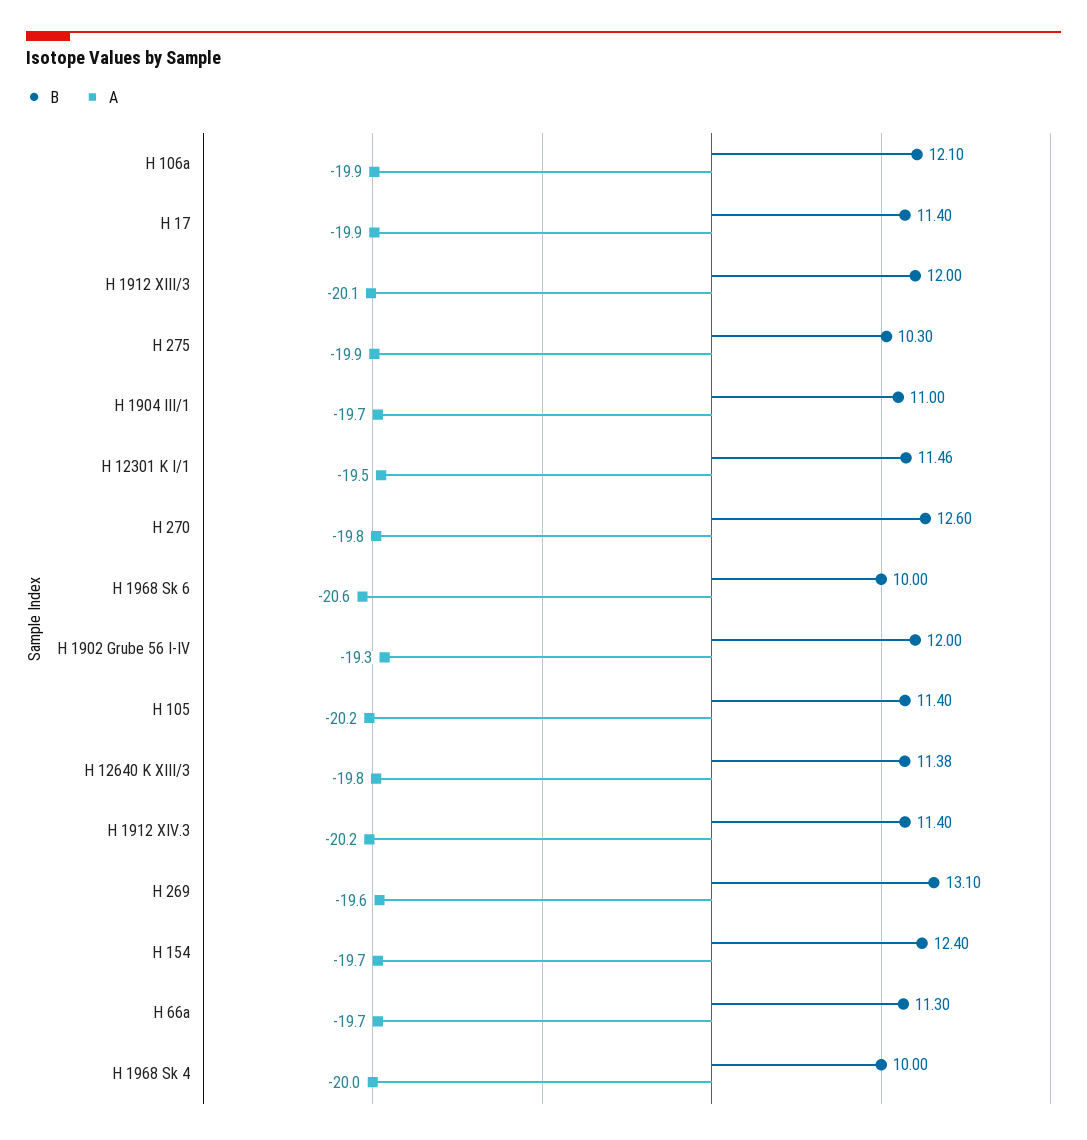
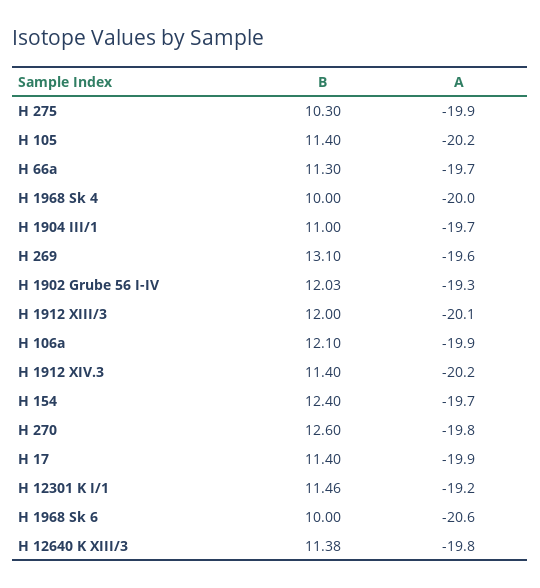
A, H 12301 K I/1: -19.5 -> -19.2
B, H 1902 Grube 56 I-IV: 12 -> 12.03

